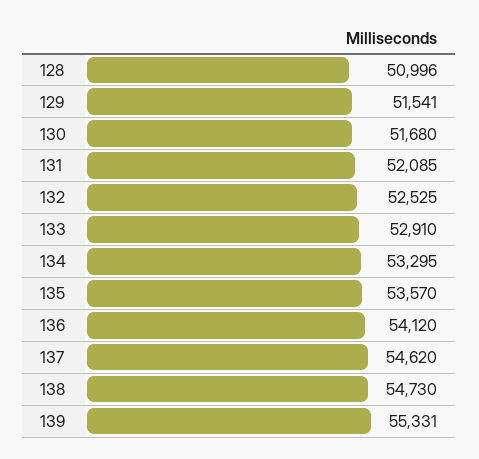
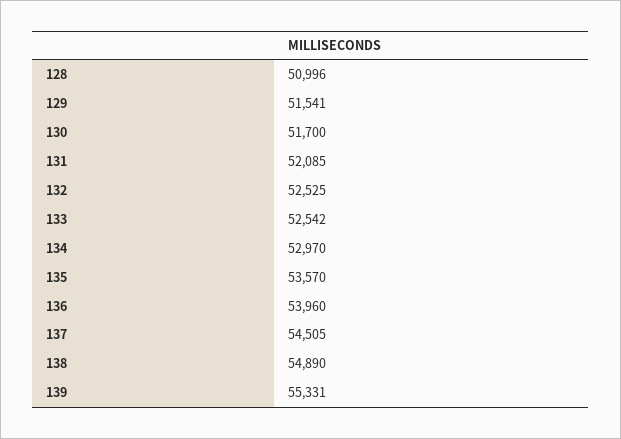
130: 51680 -> 51700
133: 52910 -> 52542
134: 53295 -> 52970
136: 54120 -> 53960
137: 54620 -> 54505
138: 54730 -> 54890

